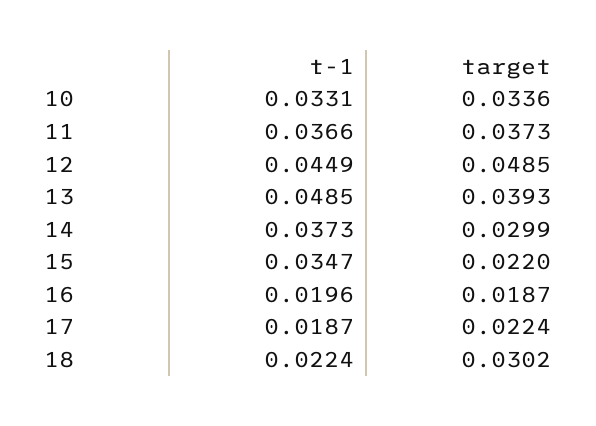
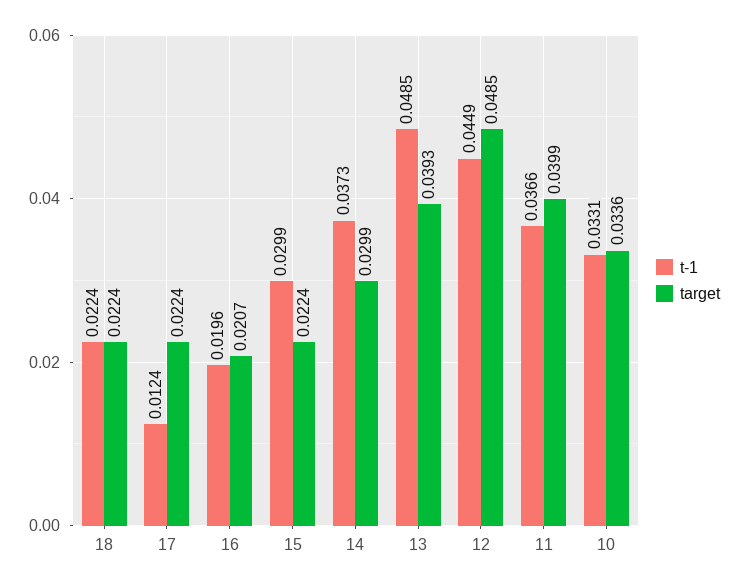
target, 11: 0.0373 -> 0.0399
t-1, 15: 0.0347 -> 0.0299
target, 15: 0.022 -> 0.0224
target, 16: 0.0187 -> 0.0207
t-1, 17: 0.0187 -> 0.0124
target, 18: 0.0302 -> 0.0224

